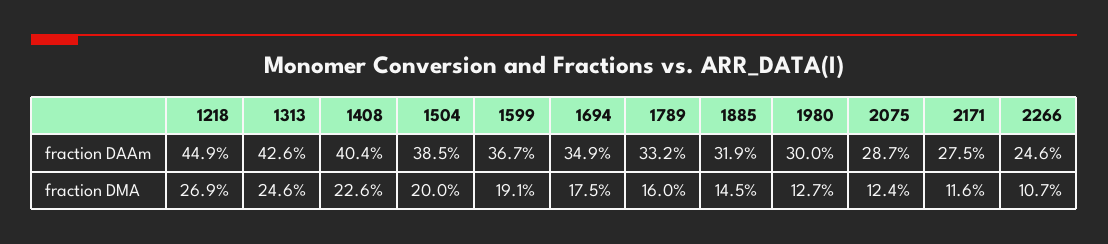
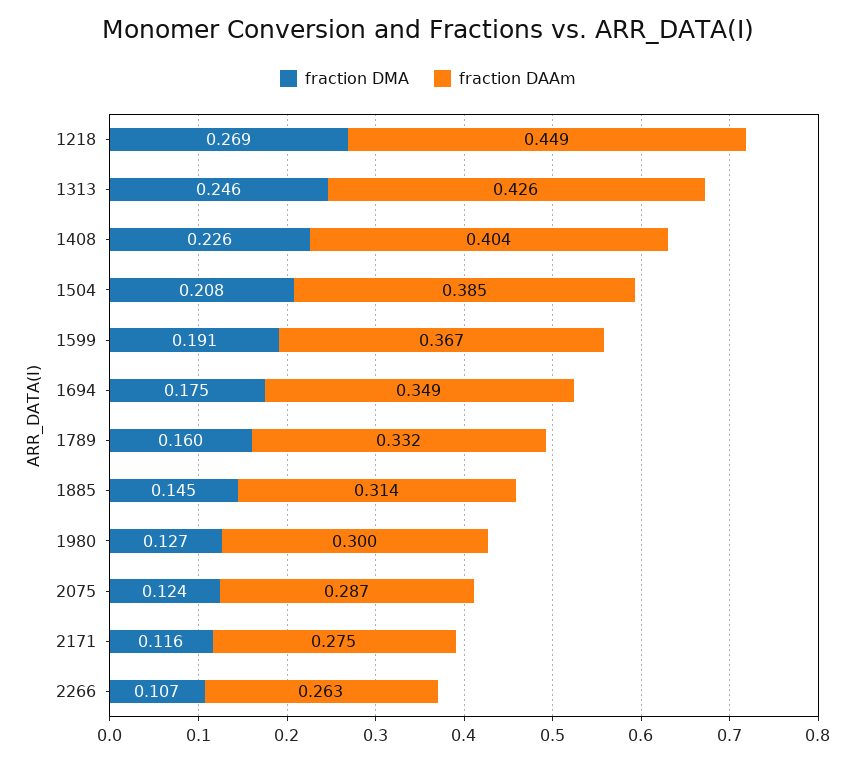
fraction DAAm, 1885: 0.319 -> 0.314
fraction DAAm, 2266: 0.246 -> 0.263
fraction DMA, 1504: 0.2 -> 0.208

